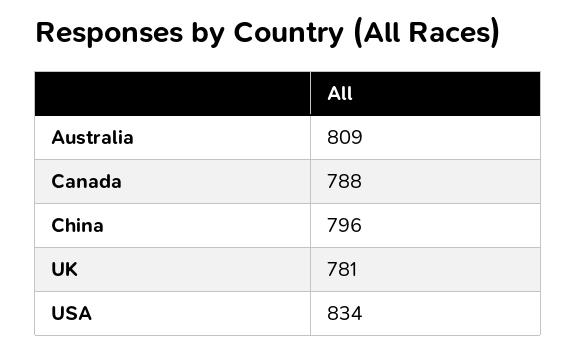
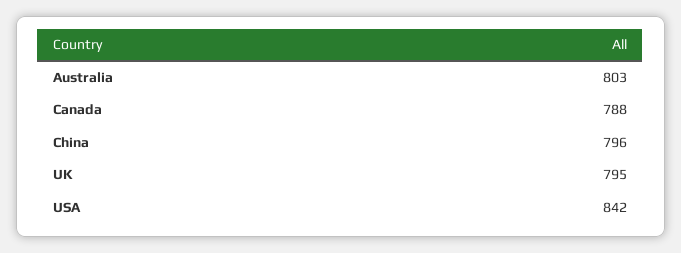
Australia: 809 -> 803
UK: 781 -> 795
USA: 834 -> 842

